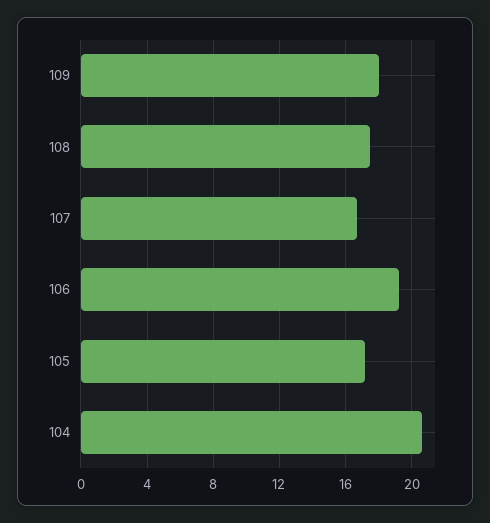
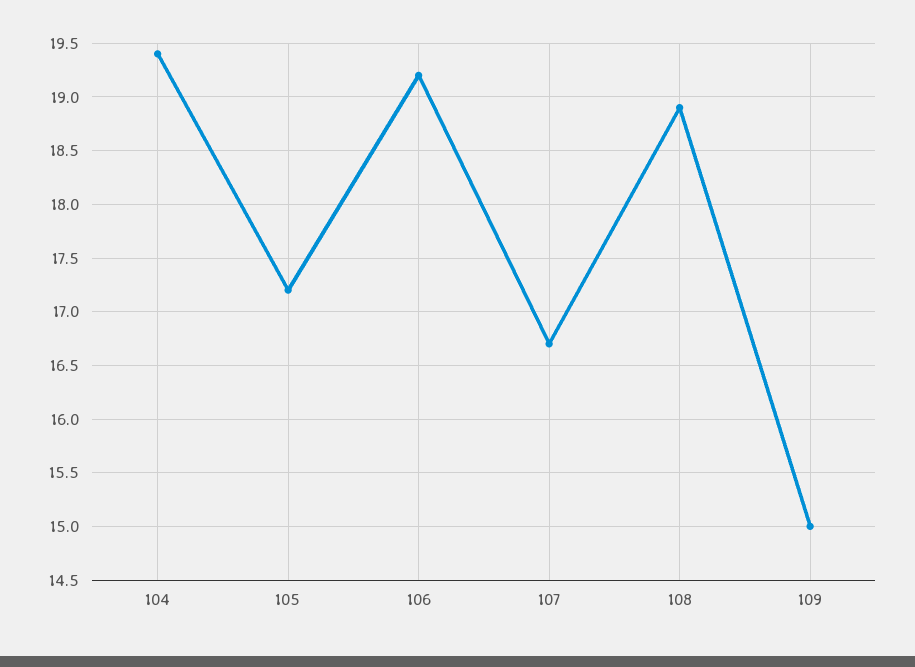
109: 18 -> 15
108: 17.5 -> 18.9
104: 20.5 -> 19.4

